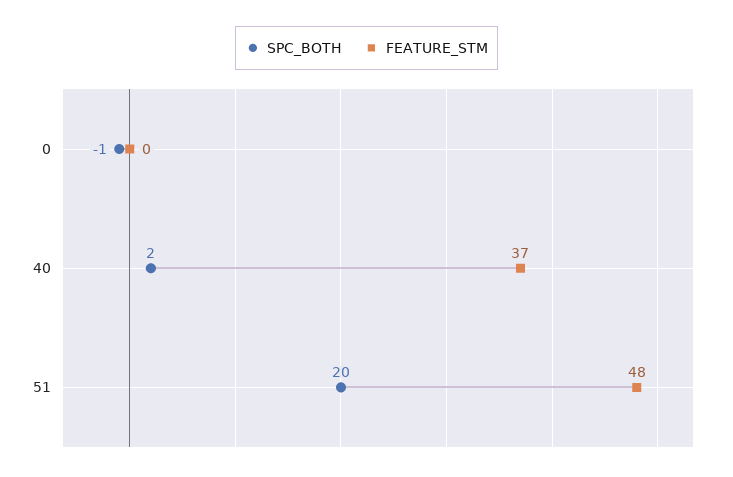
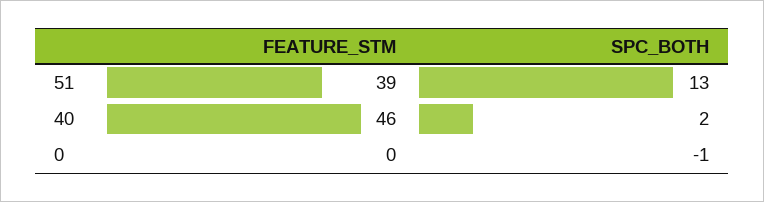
FEATURE_STM, 40: 37 -> 46
SPC_BOTH, 51: 20 -> 13
FEATURE_STM, 51: 48 -> 39

